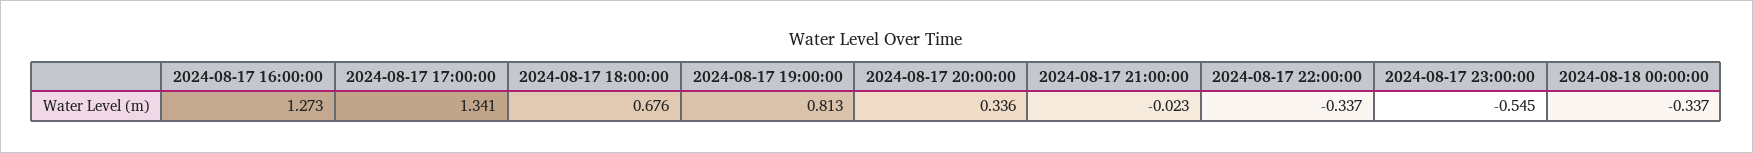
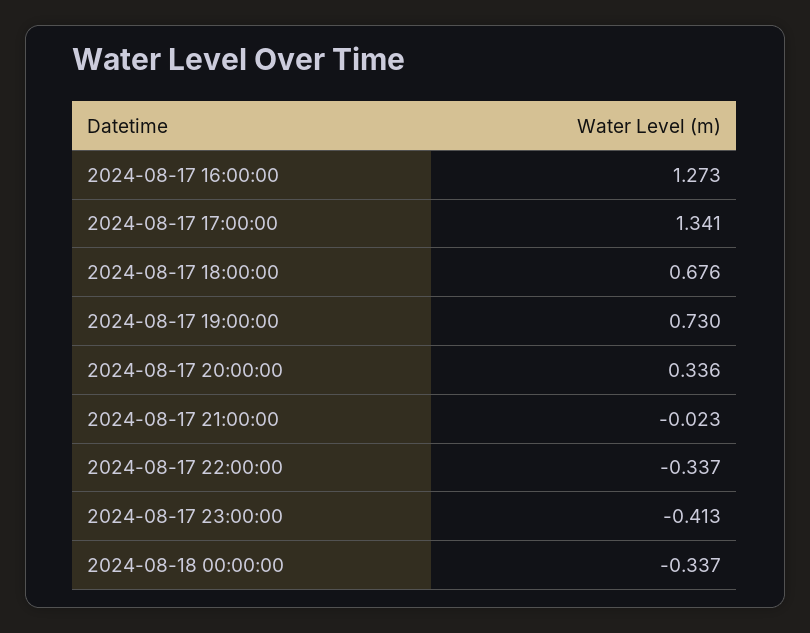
2024-08-17 19:00:00: 0.813 -> 0.73
2024-08-17 23:00:00: -0.545 -> -0.413

